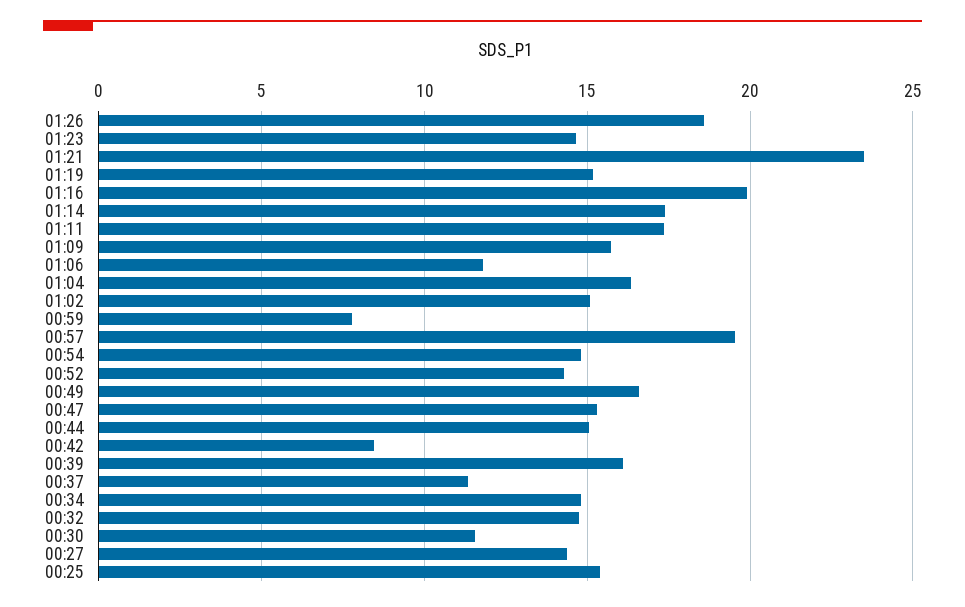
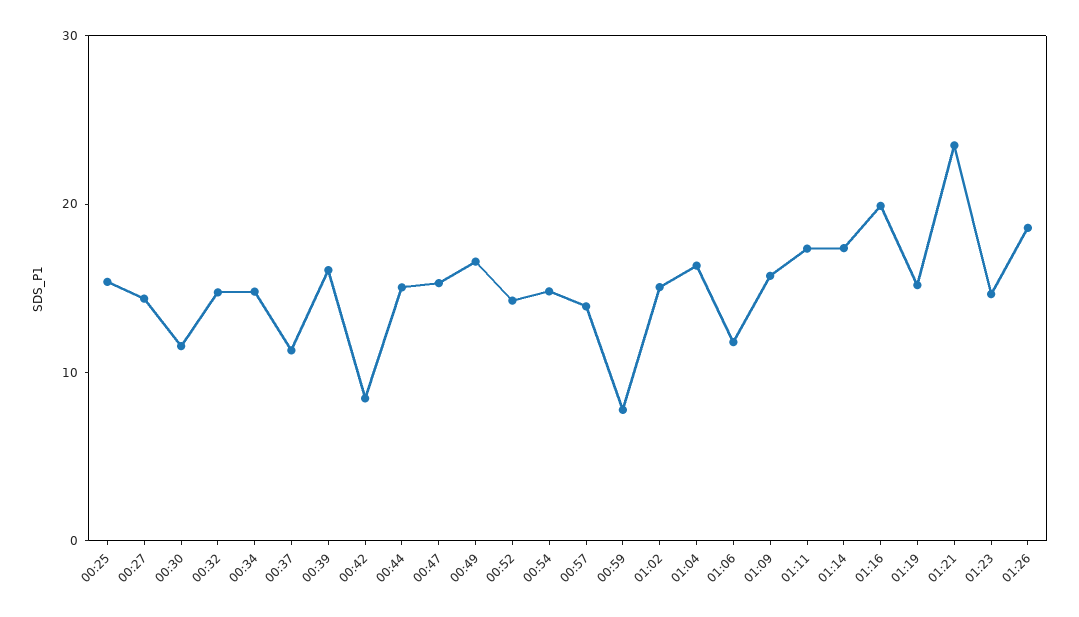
00:57: 19.5 -> 14

